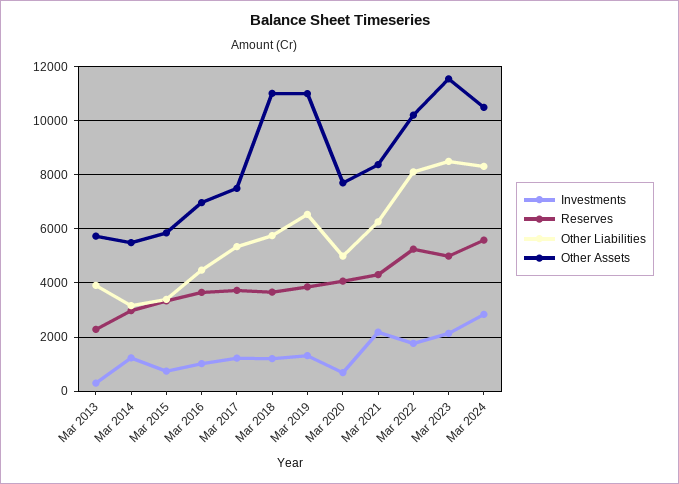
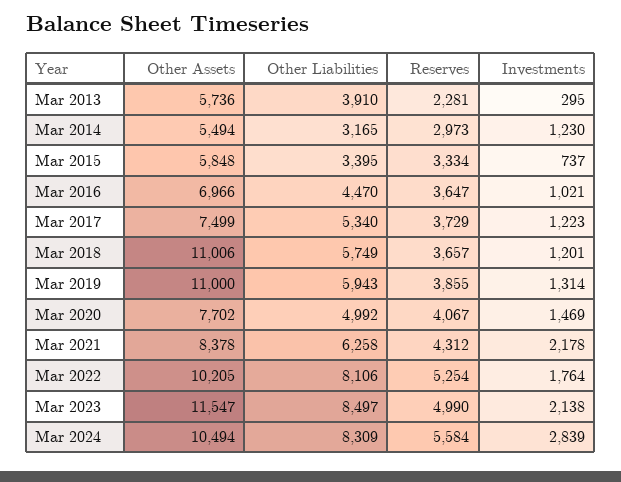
Other Liabilities, Mar 2019: 6500 -> 5943
Investments, Mar 2020: 750 -> 1469

